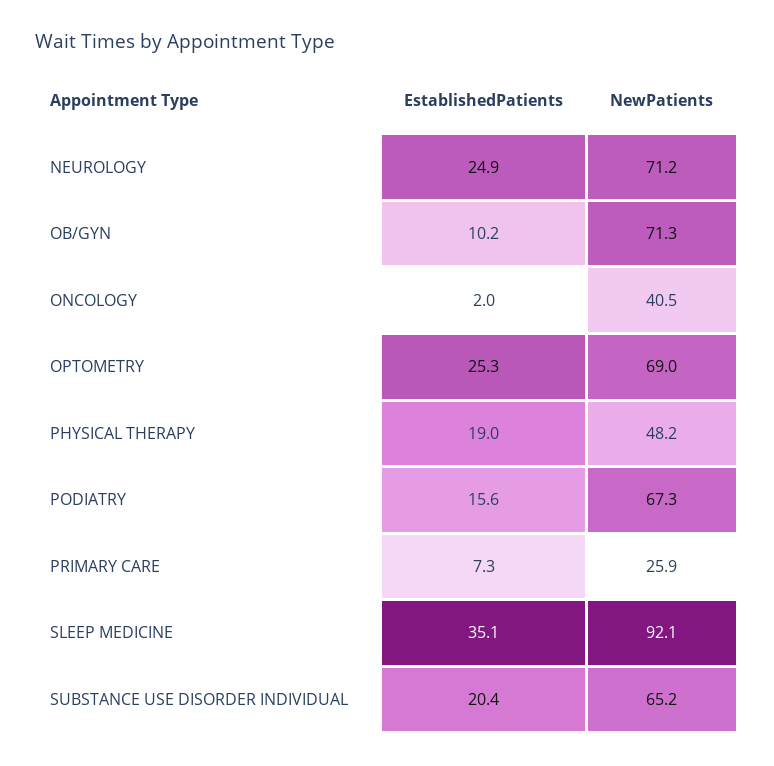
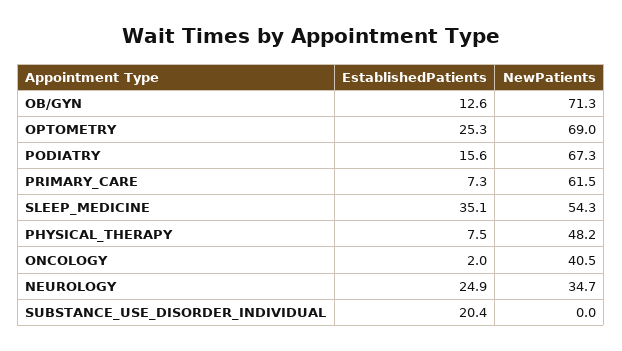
NewPatients, NEUROLOGY: 71.2 -> 34.7
EstablishedPatients, OB/GYN: 10.2 -> 12.6
EstablishedPatients, PHYSICAL THERAPY: 19 -> 7.5
NewPatients, PRIMARY CARE: 25.9 -> 61.5
NewPatients, SLEEP MEDICINE: 92.1 -> 54.3
NewPatients, SUBSTANCE USE DISORDER INDIVIDUAL: 65.2 -> 0

